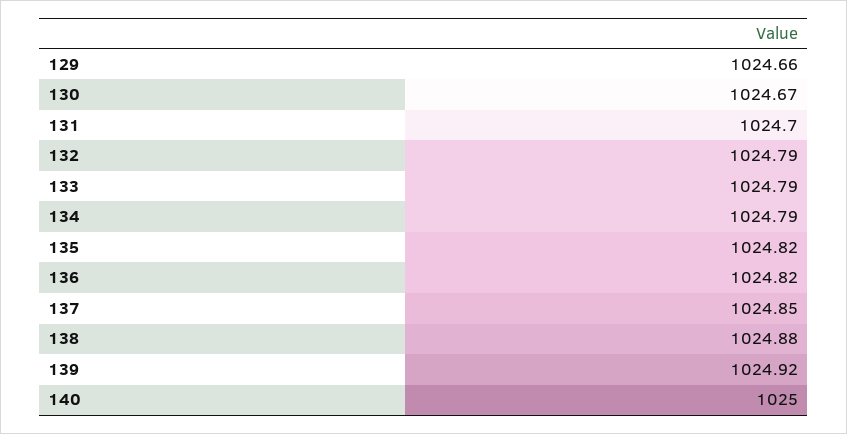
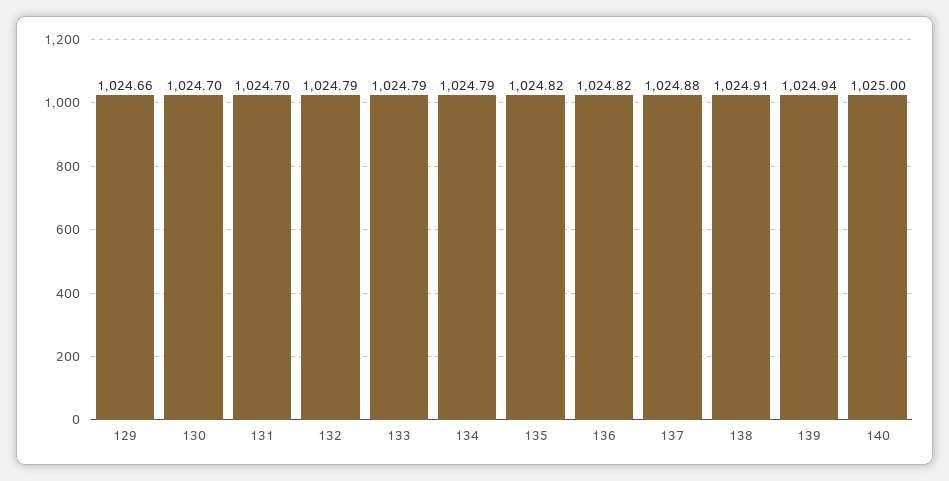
130: 1024.67 -> 1024.7
137: 1024.85 -> 1024.88
138: 1024.88 -> 1024.91
139: 1024.92 -> 1024.94

